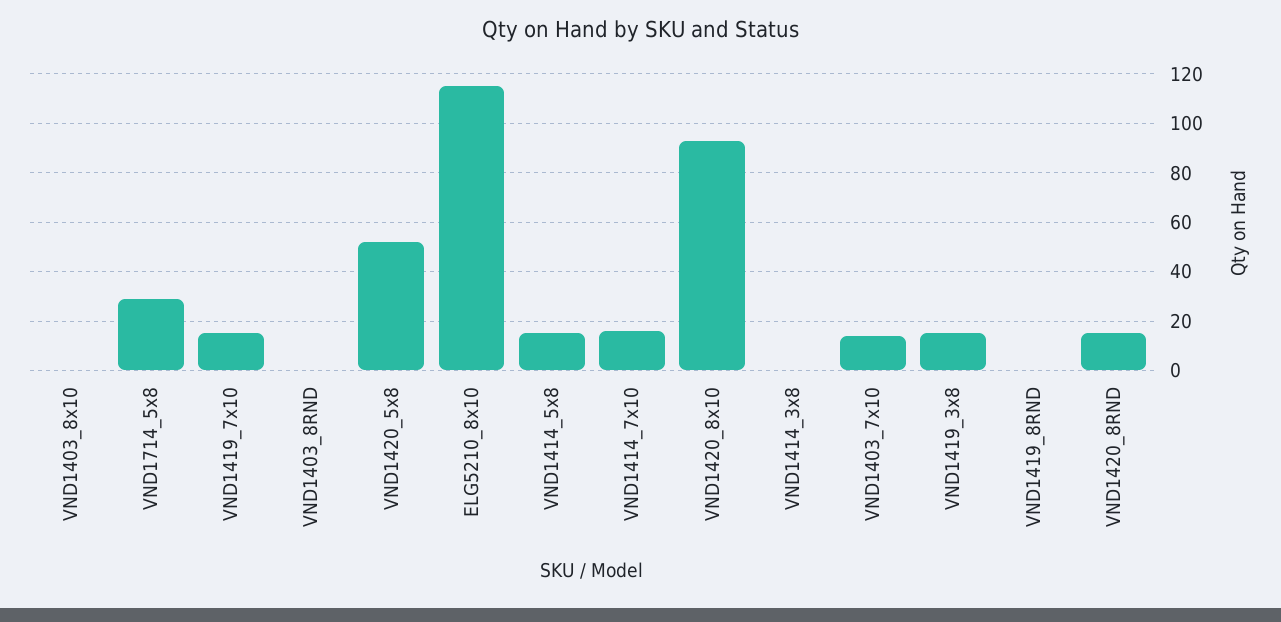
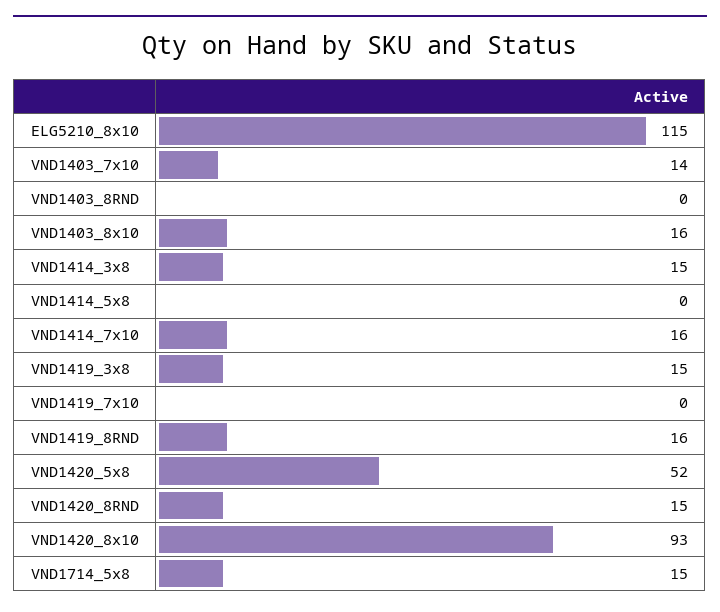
VND1403_8x10: 0 -> 16
VND1714_5x8: 30 -> 15
VND1419_7x10: 15 -> 0
VND1414_5x8: 15 -> 0
VND1414_3x8: 0 -> 15
VND1419_8RND: 0 -> 16

